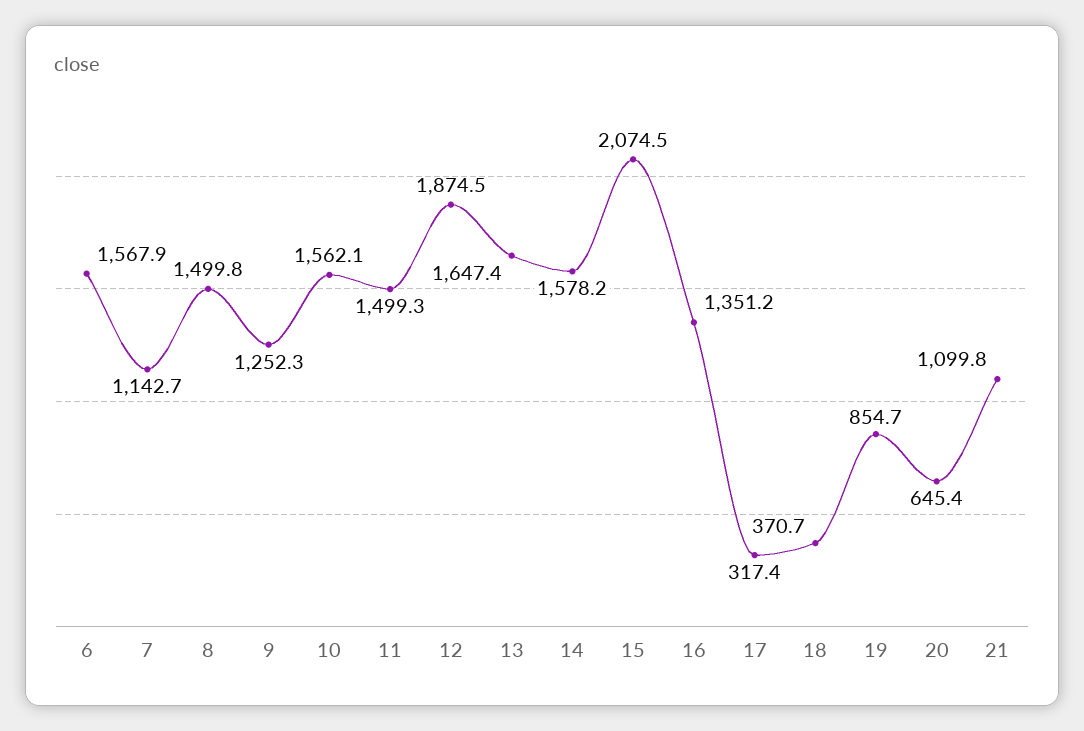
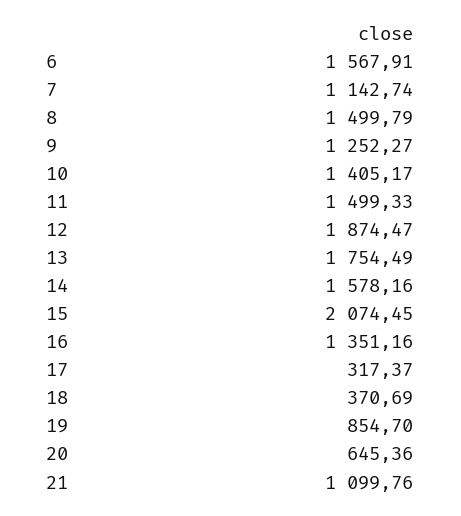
10: 1562.1 -> 1405.17
13: 1647.4 -> 1754.49

